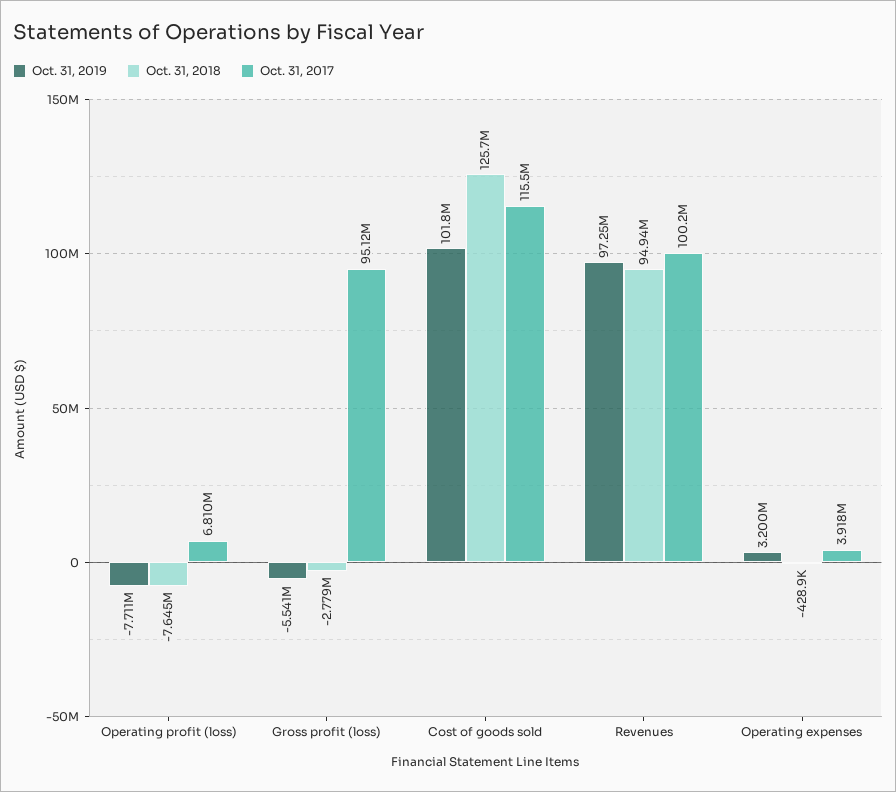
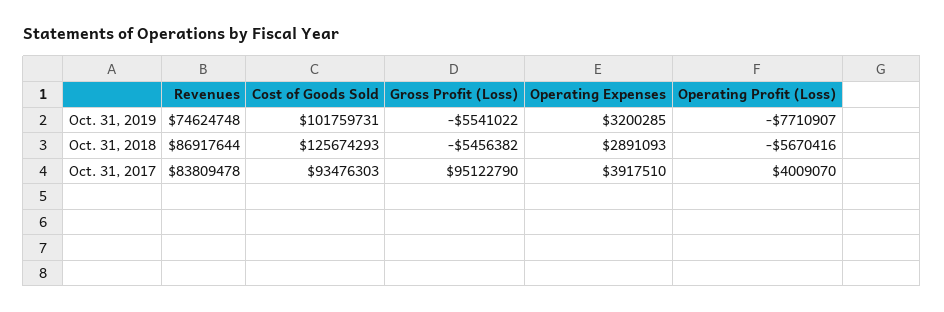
Oct. 31, 2018, Operating profit (loss): -7645000 -> -5670416
Oct. 31, 2017, Operating profit (loss): 6810000 -> 4009070
Oct. 31, 2018, Gross profit (loss): -2779000 -> -5456382
Oct. 31, 2017, Cost of goods sold: 115500000 -> 93476303
Oct. 31, 2019, Revenues: 97250000 -> 74624748
Oct. 31, 2018, Revenues: 94940000 -> 86917644
Oct. 31, 2017, Revenues: 100200000 -> 83809478
Oct. 31, 2018, Operating expenses: -428900 -> 2891093

